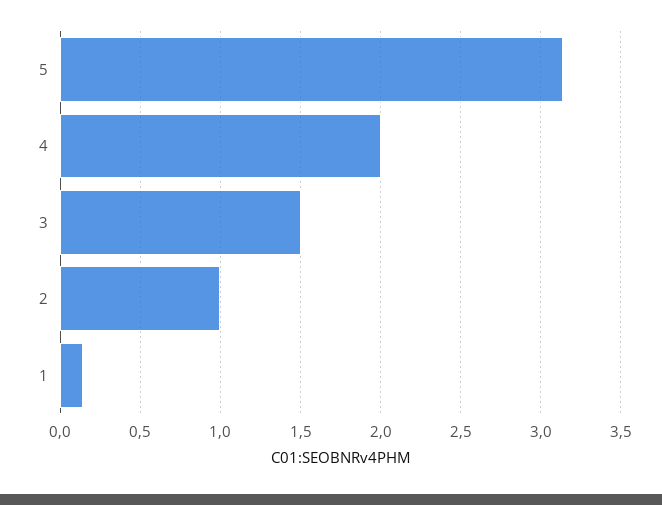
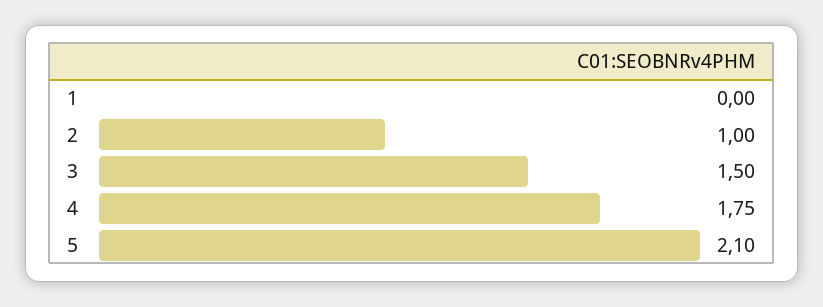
5: 3.15 -> 2.1
4: 2 -> 1.75
1: 0.15 -> 0

